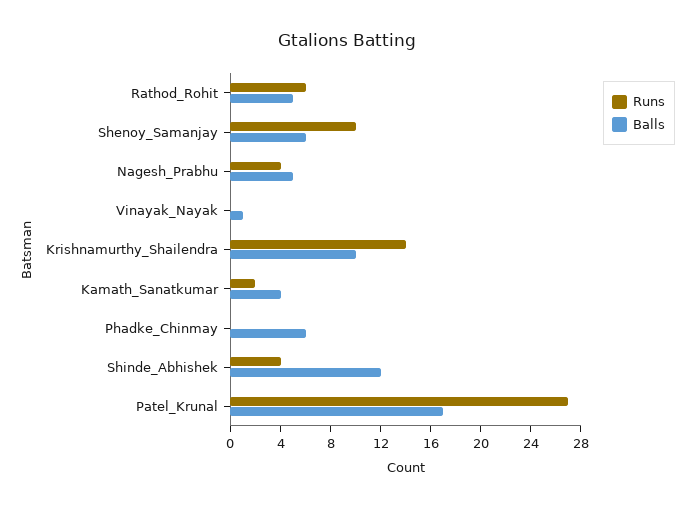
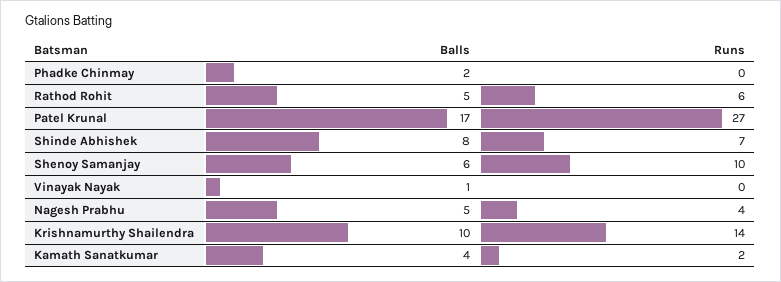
Balls, Phadke_Chinmay: 6 -> 2
Runs, Shinde_Abhishek: 4 -> 7
Balls, Shinde_Abhishek: 12 -> 8

